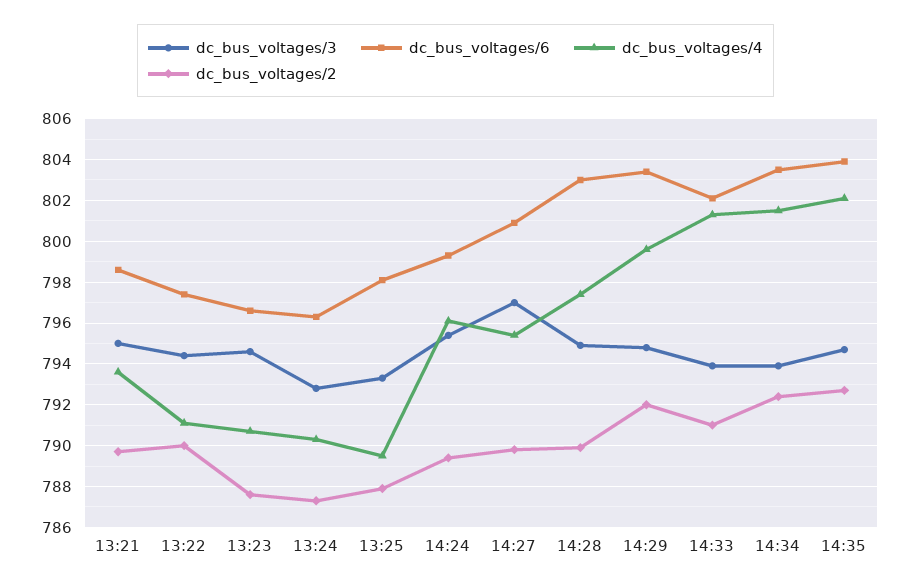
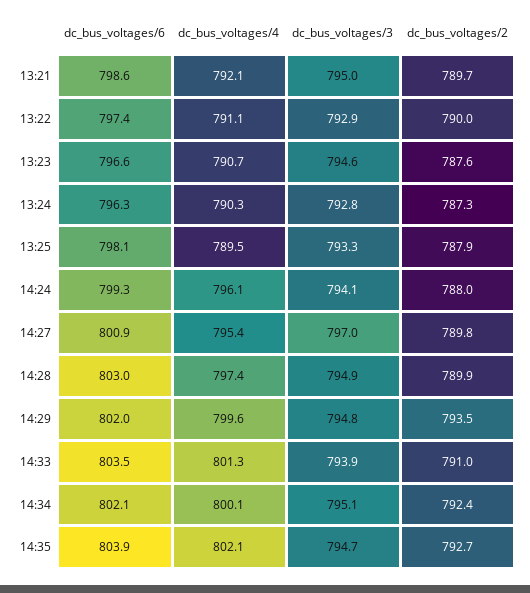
dc_bus_voltages/4, 13:21: 793.5 -> 792.1
dc_bus_voltages/3, 13:22: 794.5 -> 792.9
dc_bus_voltages/3, 14:24: 795.5 -> 794.1
dc_bus_voltages/2, 14:24: 789.5 -> 788
dc_bus_voltages/6, 14:29: 803.5 -> 802
dc_bus_voltages/2, 14:29: 792 -> 793.5
dc_bus_voltages/6, 14:33: 802 -> 803.5
dc_bus_voltages/3, 14:34: 794 -> 795.1
dc_bus_voltages/6, 14:34: 803.5 -> 802.1
dc_bus_voltages/4, 14:34: 801.5 -> 800.1

